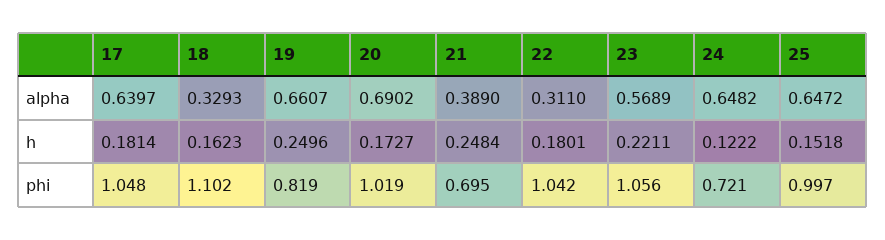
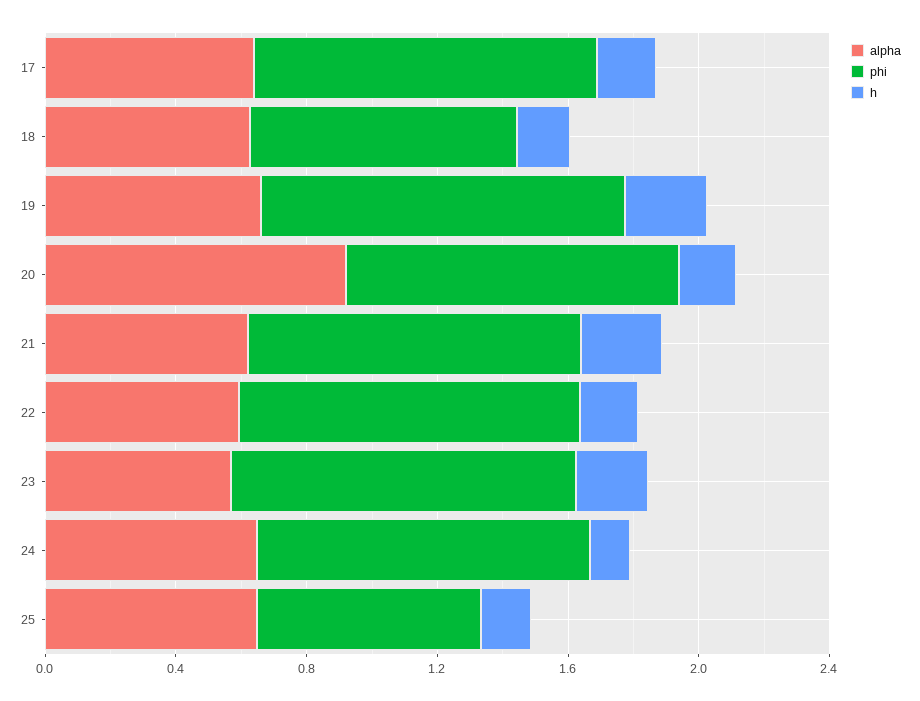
alpha, 18: 0.3293 -> 0.6
alpha, 20: 0.6902 -> 0.9
alpha, 21: 0.389 -> 0.6
alpha, 22: 0.311 -> 0.6
phi, 18: 1.102 -> 0.8
phi, 19: 0.819 -> 1.1
phi, 21: 0.695 -> 1
phi, 24: 0.721 -> 1
phi, 25: 0.997 -> 0.7

